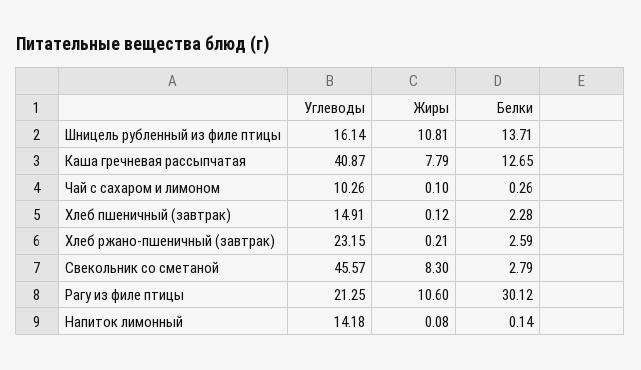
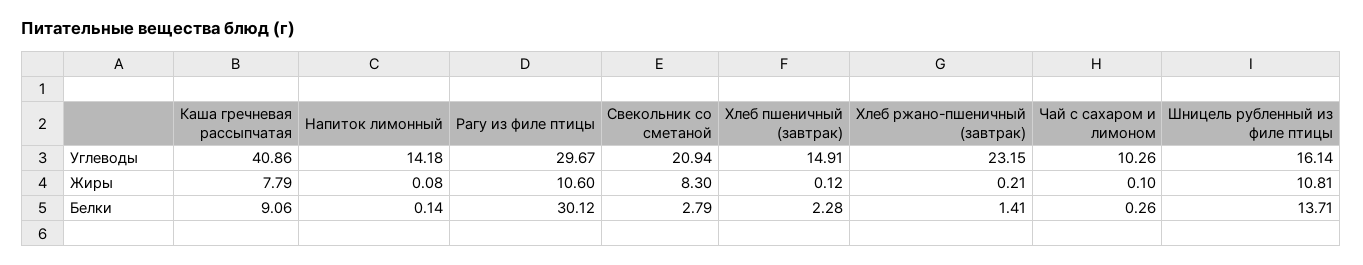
Углеводы, Каша гречневая рассыпчатая: 40.87 -> 40.86
Белки, Каша гречневая рассыпчатая: 12.65 -> 9.06
Белки, Хлеб ржано-пшеничный (завтрак): 2.59 -> 1.41
Углеводы, Свекольник со сметаной: 45.57 -> 20.94
Углеводы, Рагу из филе птицы: 21.25 -> 29.67

